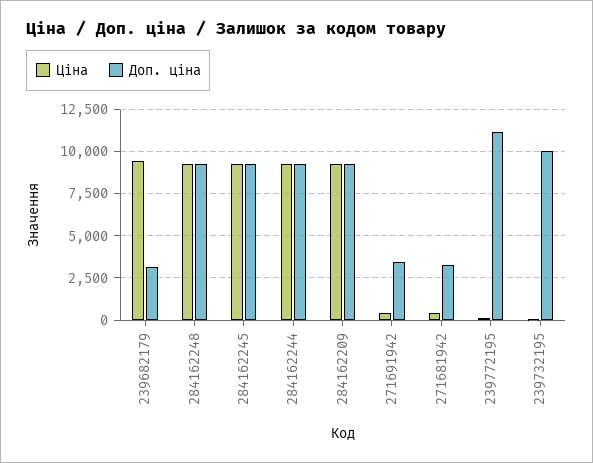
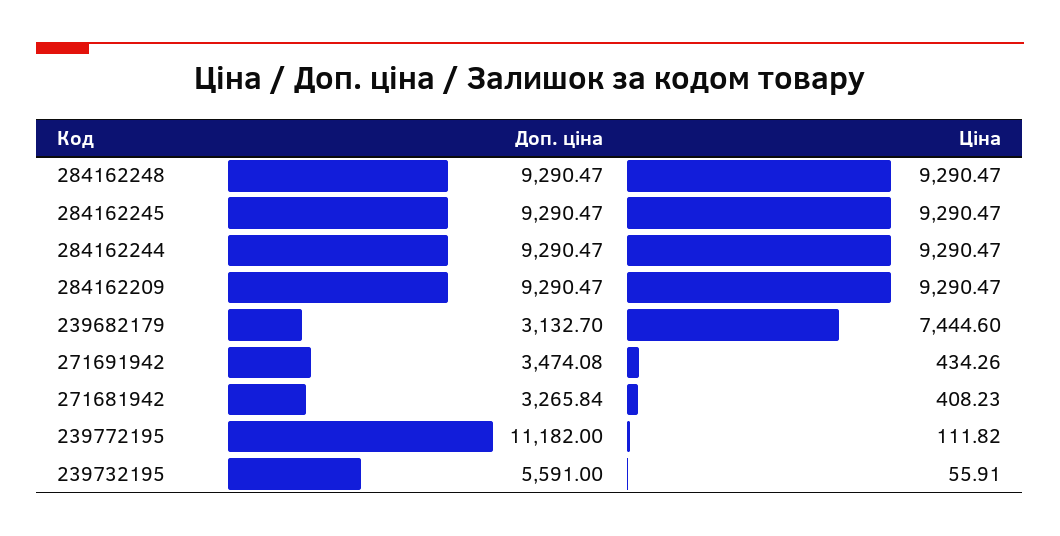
Ціна, 239682179: 9500 -> 7444.6
Доп. ціна, 239732195: 10000 -> 5591

